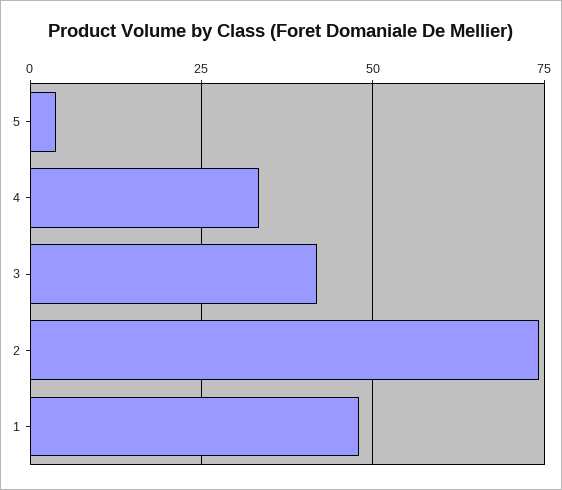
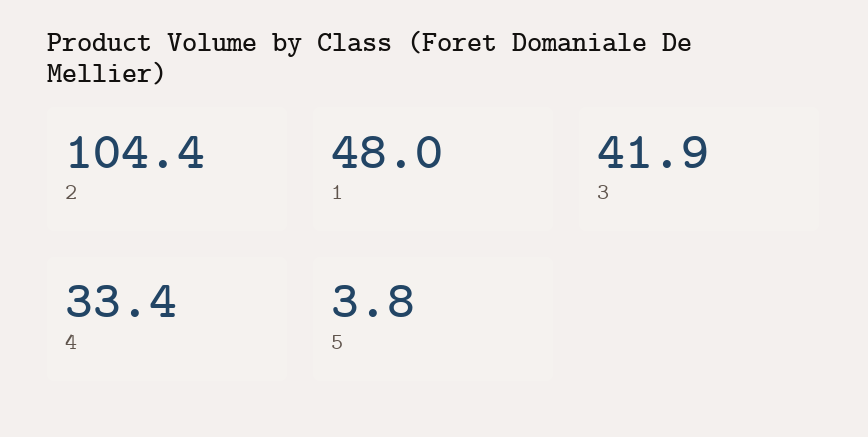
2: 75 -> 104.4

